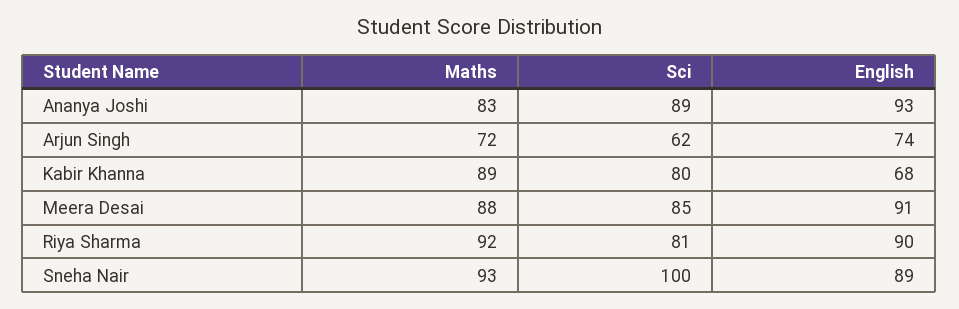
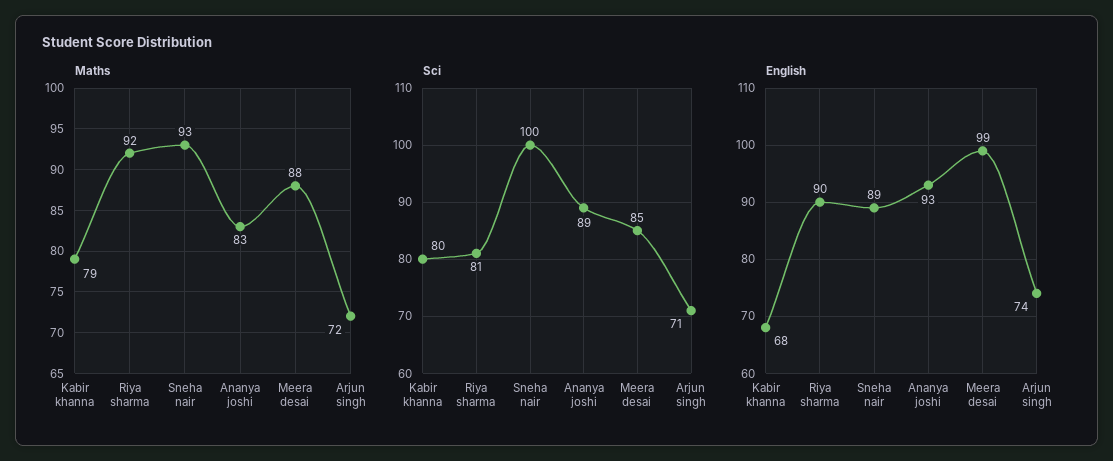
Sci, Arjun Singh: 62 -> 71
Maths, Kabir Khanna: 89 -> 79
English, Meera Desai: 91 -> 99

